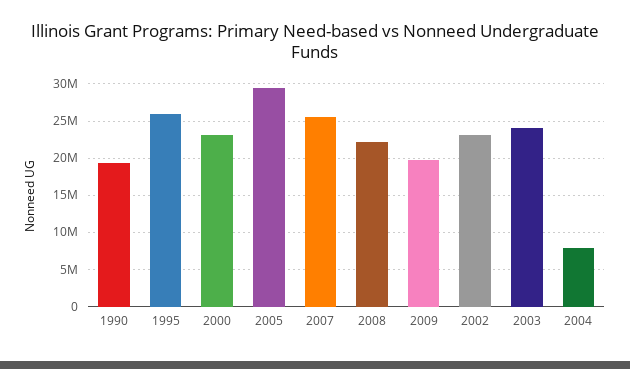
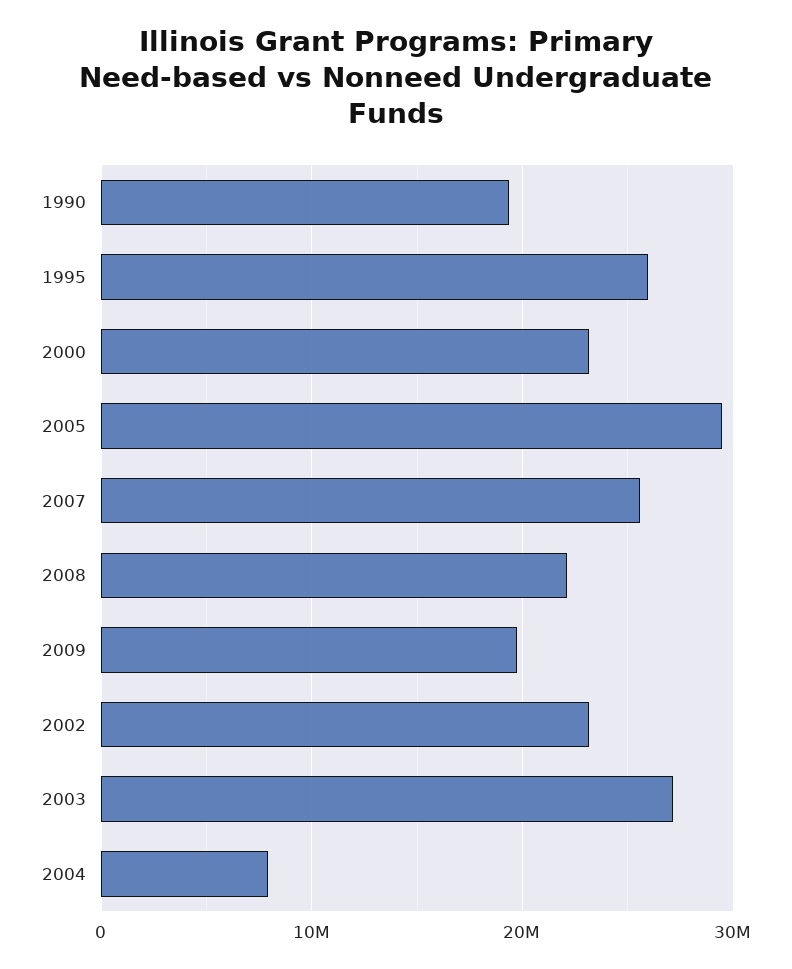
2003: 24000000 -> 27000000

